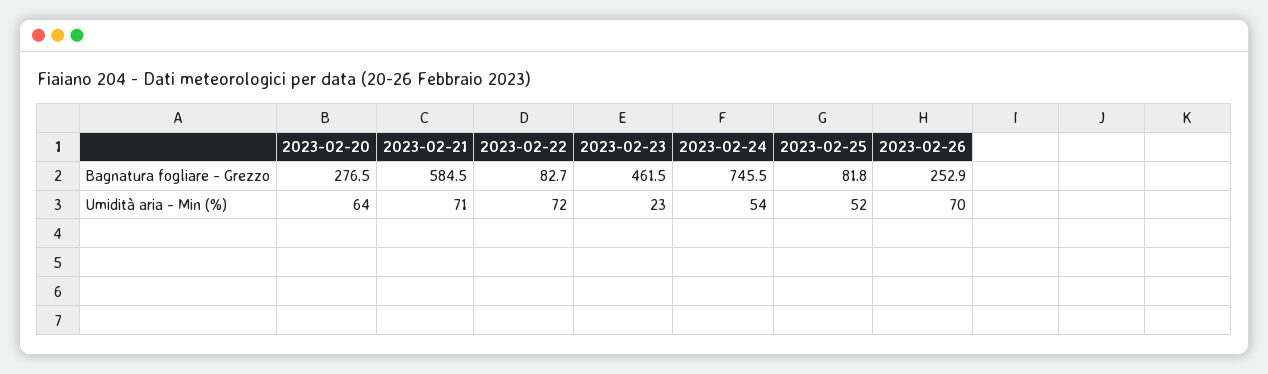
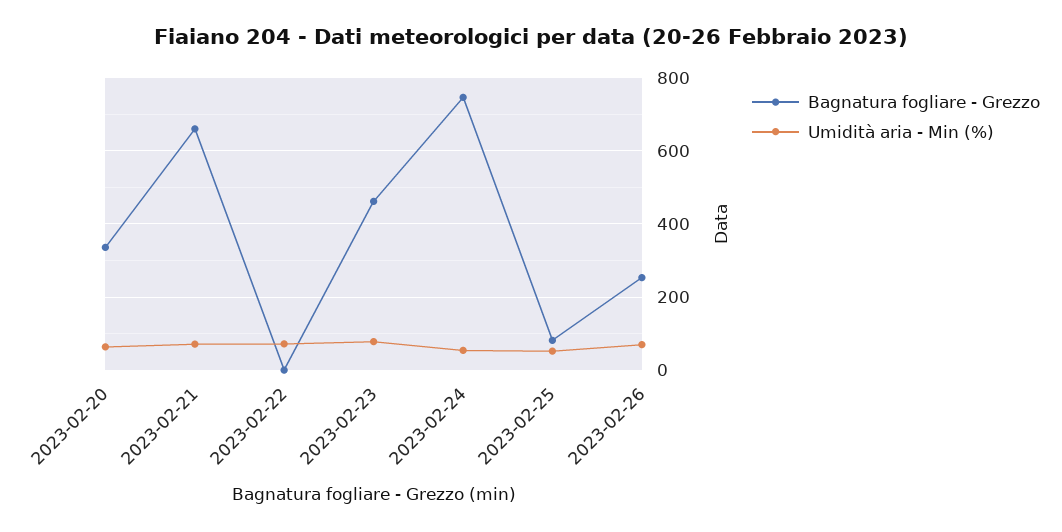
Bagnatura fogliare - Grezzo, 2023-02-20: 276.5 -> 340
Bagnatura fogliare - Grezzo, 2023-02-21: 584.5 -> 660
Bagnatura fogliare - Grezzo, 2023-02-22: 82.7 -> 0
Umidità aria - Min (%), 2023-02-23: 23 -> 80

